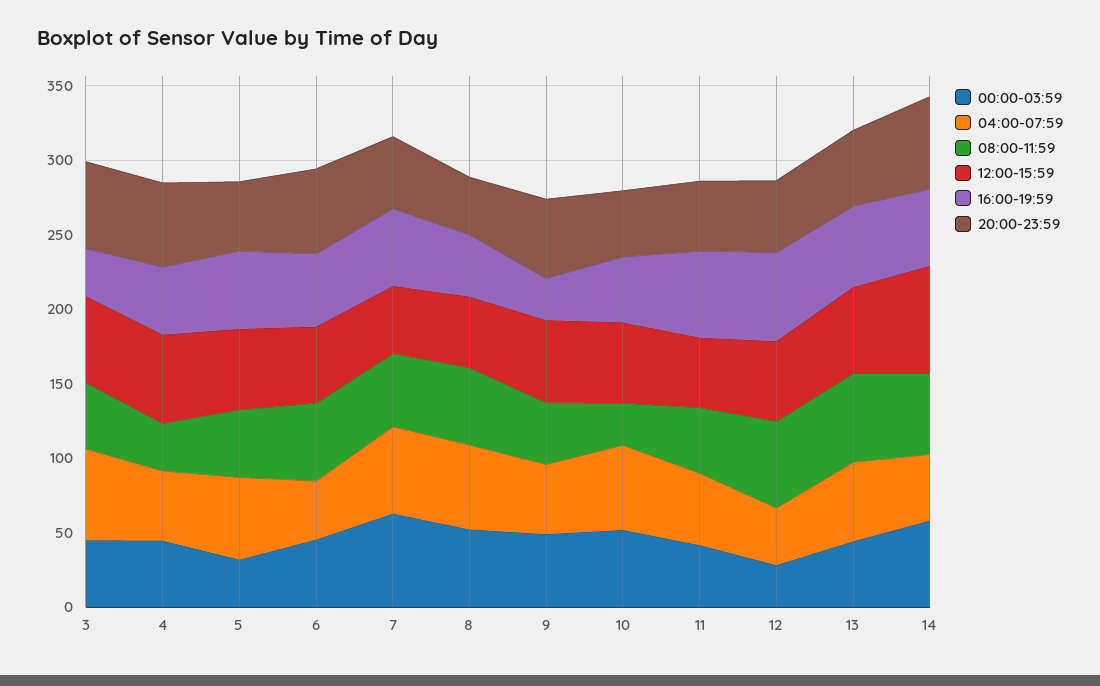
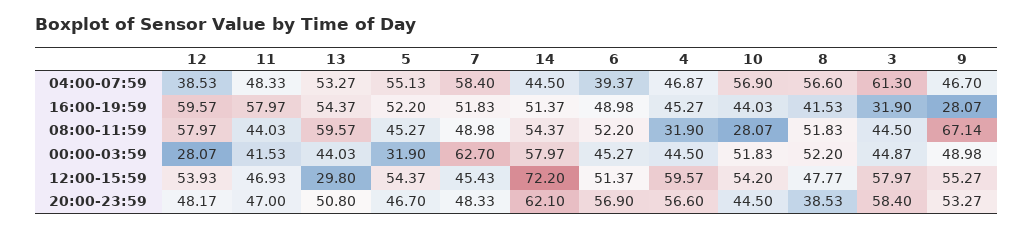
08:00-11:59, 9: 40 -> 67.14
12:00-15:59, 13: 60 -> 29.8

